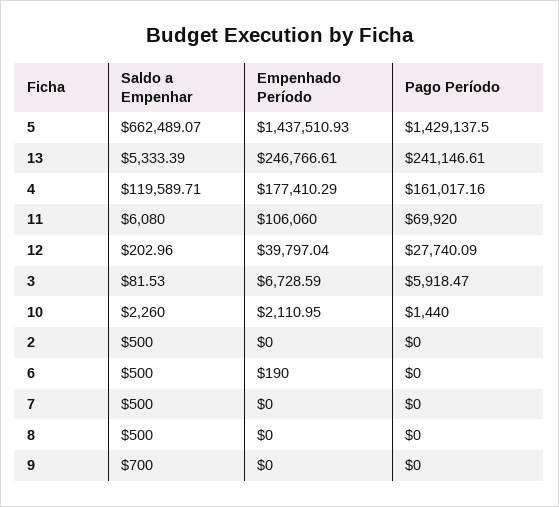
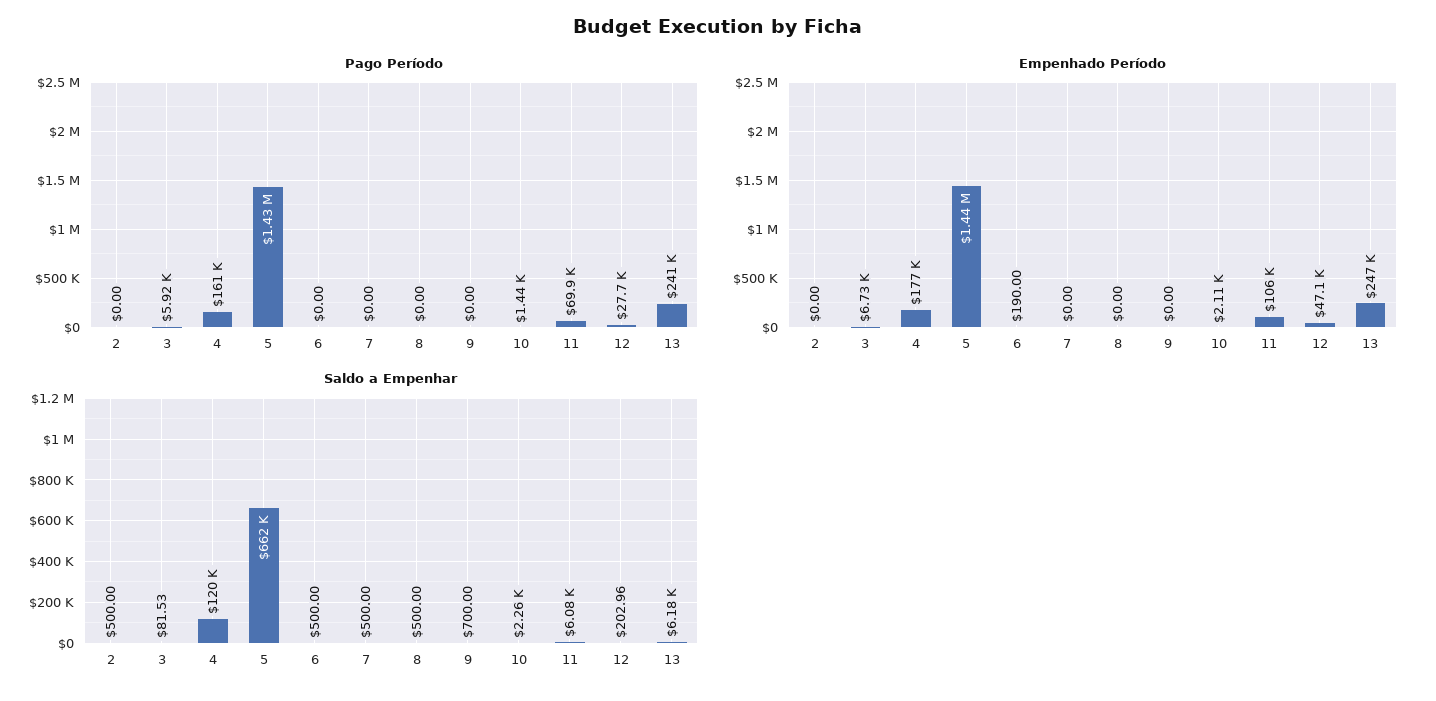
Saldo a Empenhar, 13: 5333.39 -> 6180
Empenhado Período, 12: 39797.04 -> 47100

